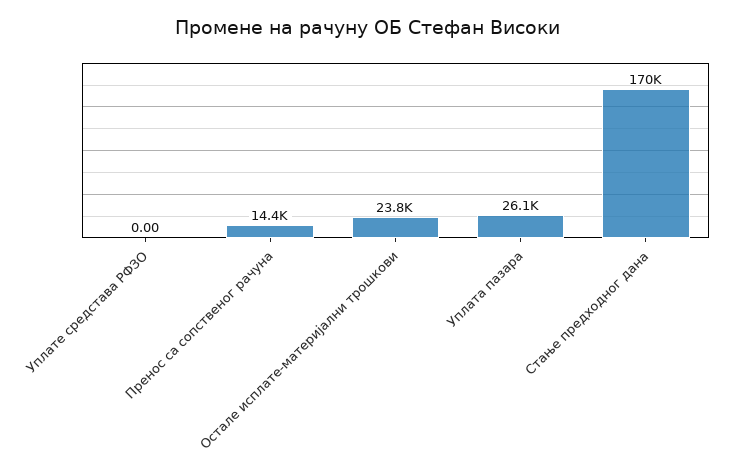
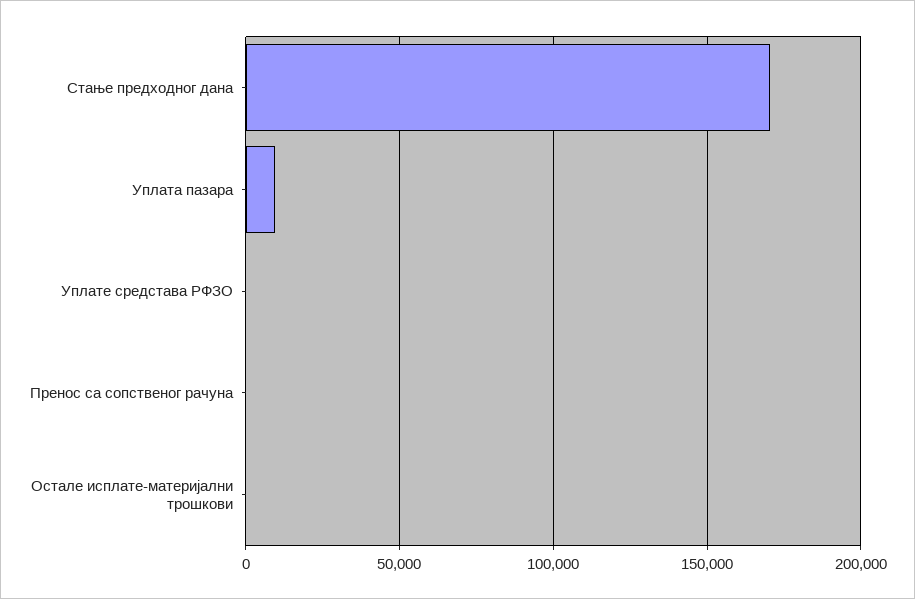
Пренос са сопственог рачуна: 14400 -> 0
Остале исплате-материјални трошкови: 23800 -> 0
Уплата пазара: 26100 -> 10000

